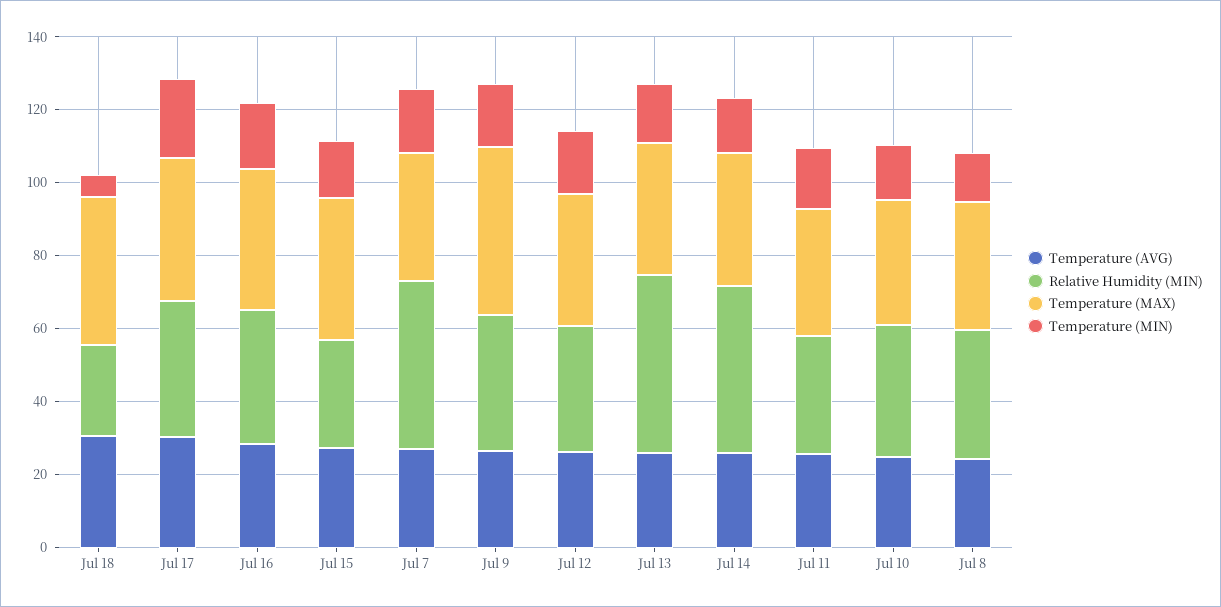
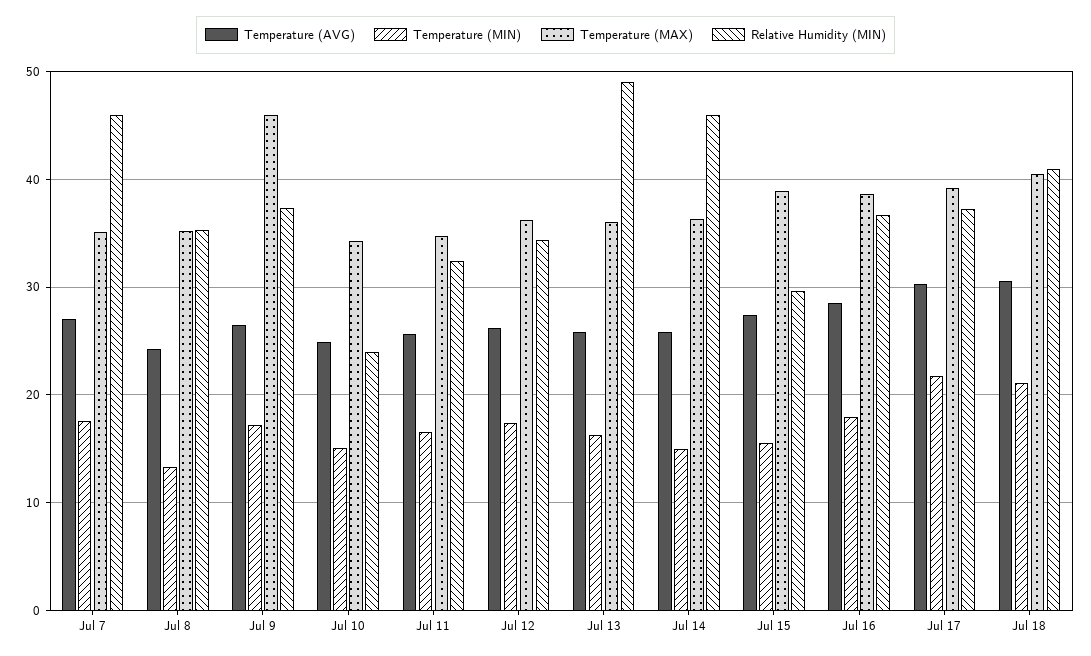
Relative Humidity (MIN), Jul 18: 25 -> 41
Temperature (MIN), Jul 18: 5 -> 21
Relative Humidity (MIN), Jul 10: 35 -> 24

